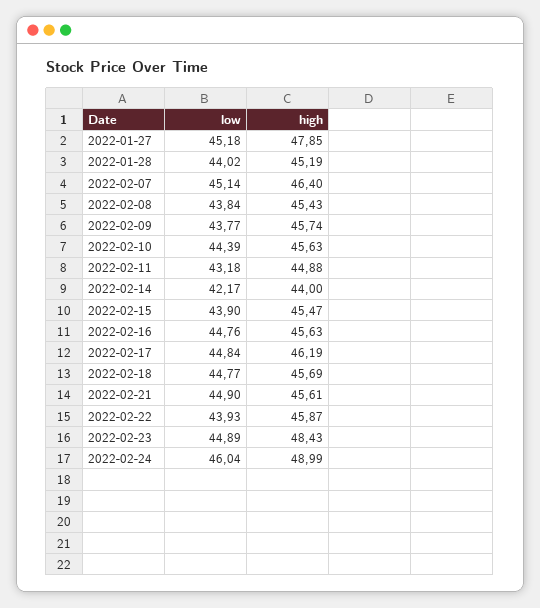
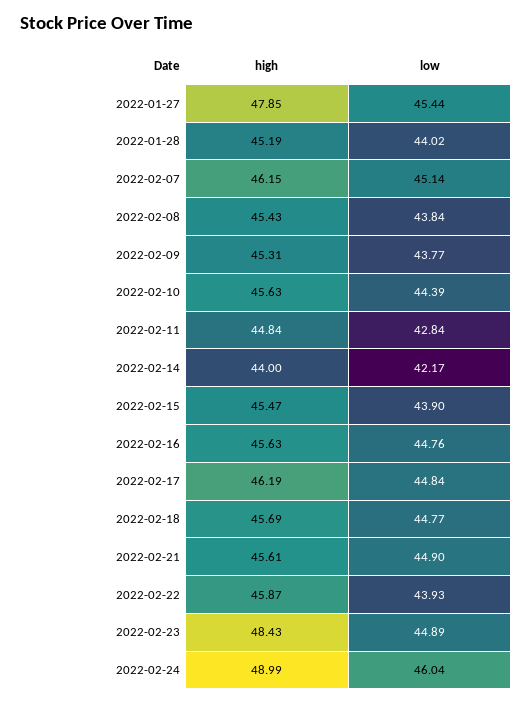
low, 2022-01-27: 45.18 -> 45.44
high, 2022-02-07: 46.4 -> 46.15
high, 2022-02-09: 45.74 -> 45.31
low, 2022-02-11: 43.18 -> 42.84
high, 2022-02-11: 44.88 -> 44.84

